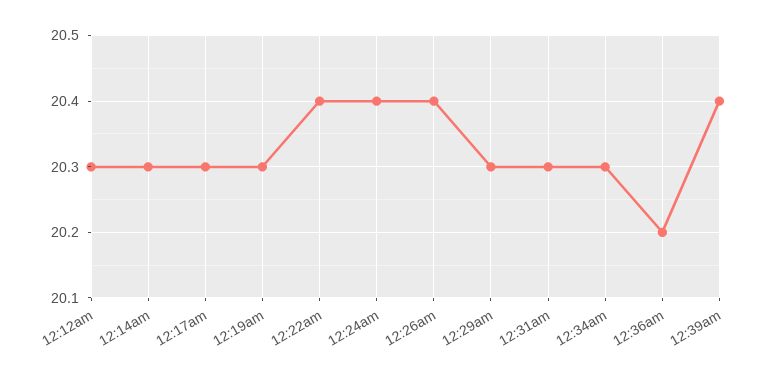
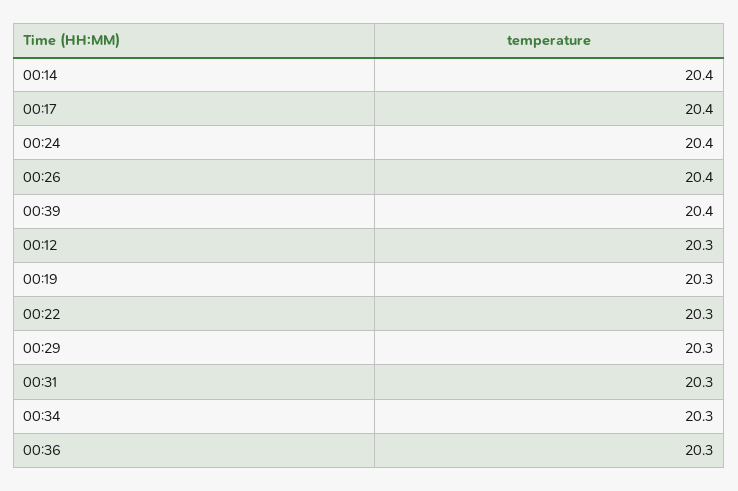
12:14am: 20.3 -> 20.4
12:17am: 20.3 -> 20.4
12:22am: 20.4 -> 20.3
12:36am: 20.2 -> 20.3

